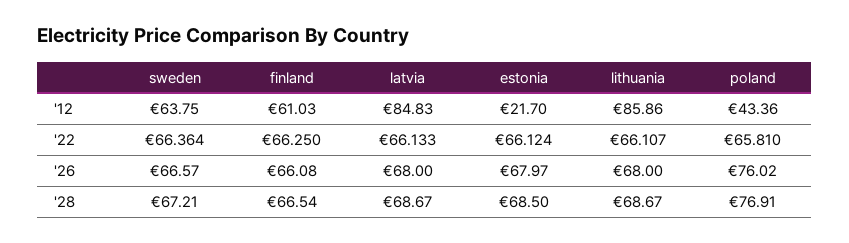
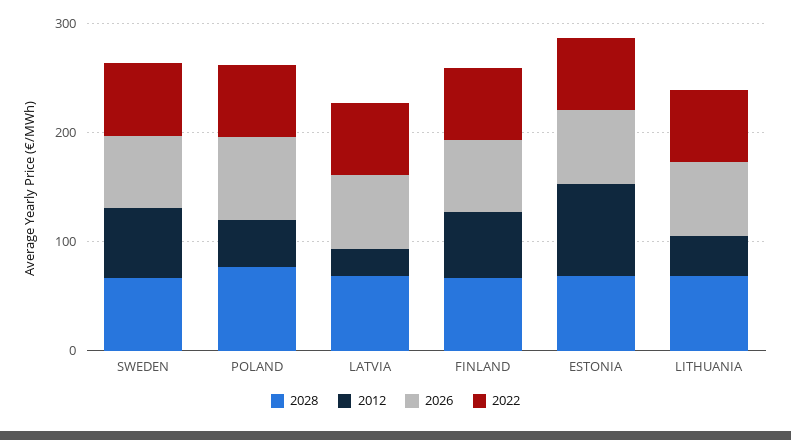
'12, latvia: 84.83 -> 20
'12, estonia: 21.7 -> 80
'12, lithuania: 85.86 -> 40

